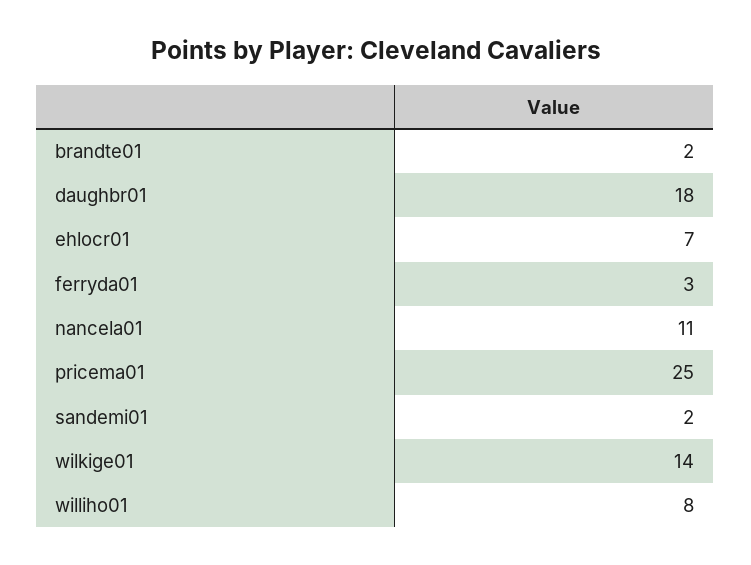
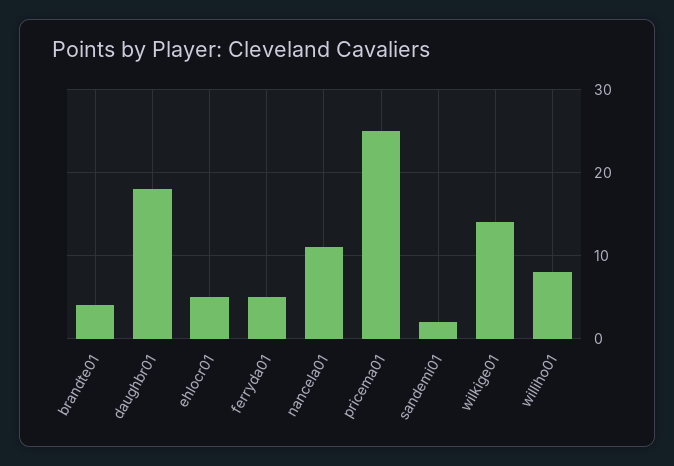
brandte01: 2 -> 4
ehlocr01: 7 -> 5
ferryda01: 3 -> 5

